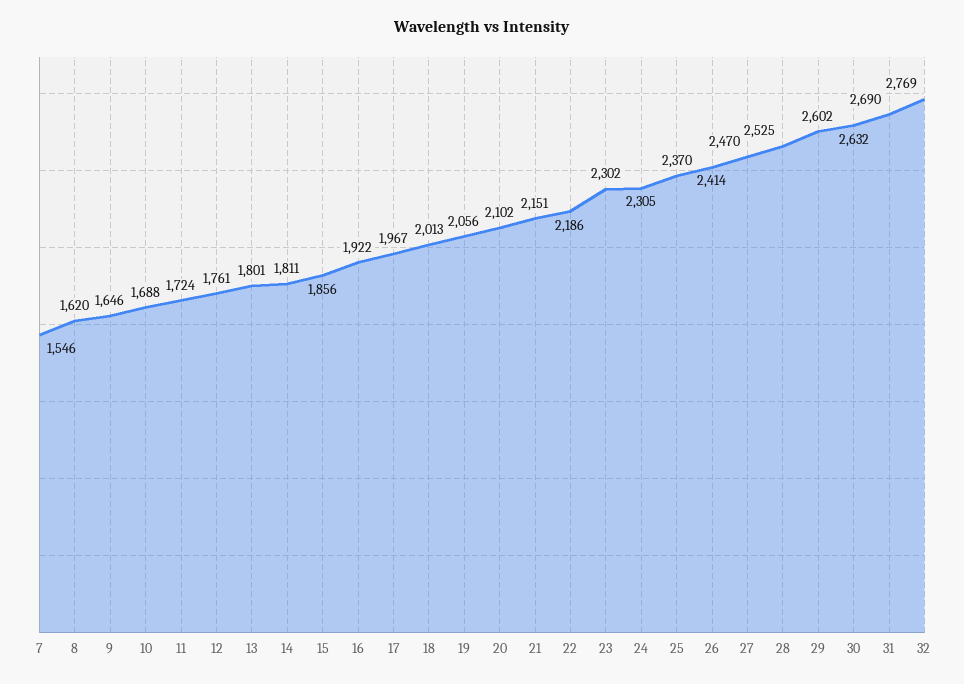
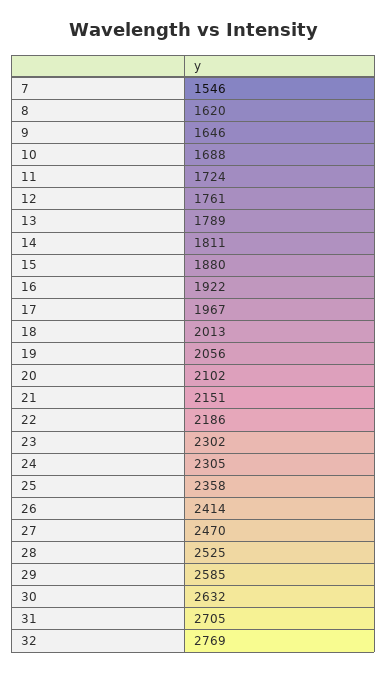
13: 1801 -> 1789
15: 1856 -> 1880
25: 2370 -> 2358
29: 2602 -> 2585
31: 2690 -> 2705

